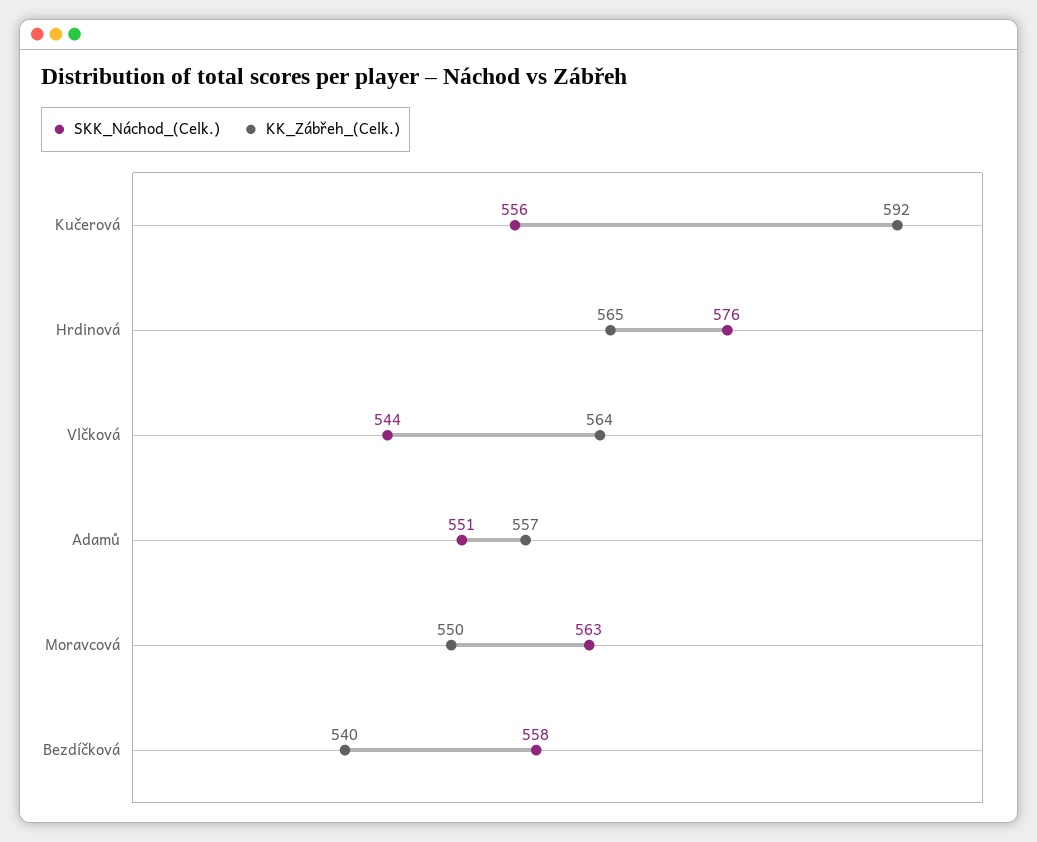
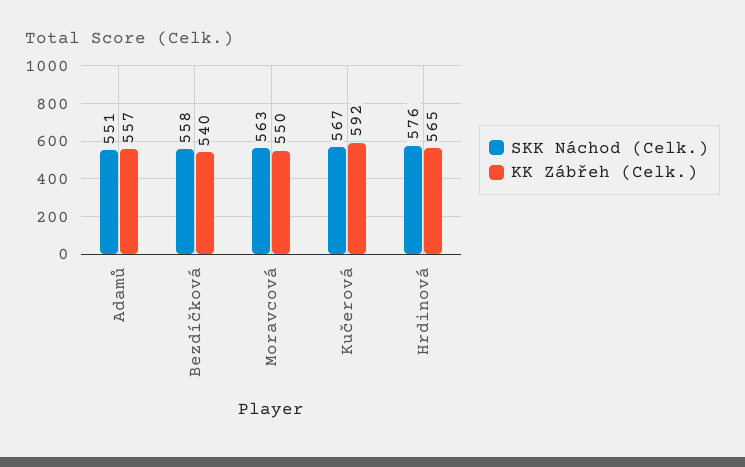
SKK_Náchod_(Celk.), Kučerová: 556 -> 567
SKK_Náchod_(Celk.), Vlčková: 544 -> none
KK_Zábřeh_(Celk.), Vlčková: 564 -> none

